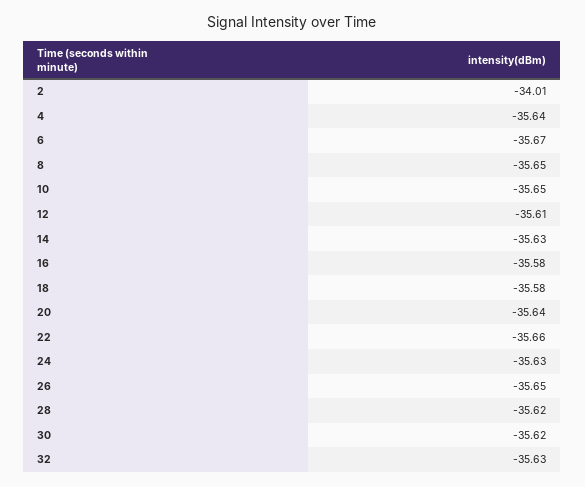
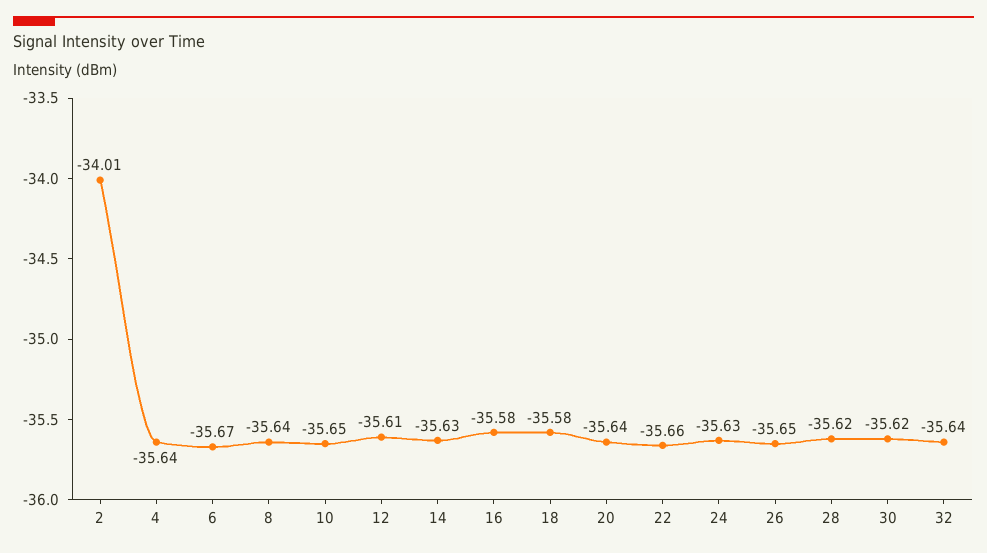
8: -35.65 -> -35.64
32: -35.63 -> -35.64

